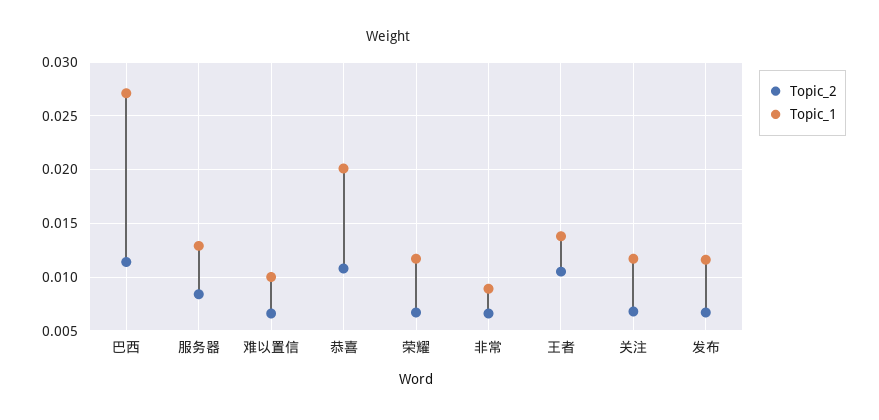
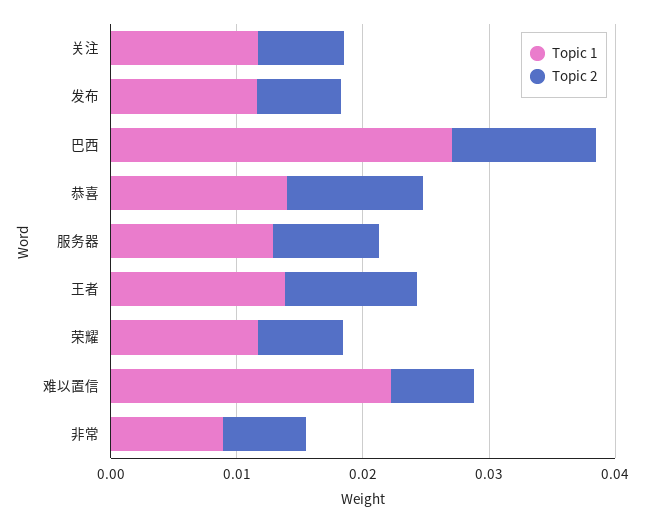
Topic_1, 难以置信: 0.01 -> 0.022
Topic_1, 恭喜: 0.02 -> 0.014

